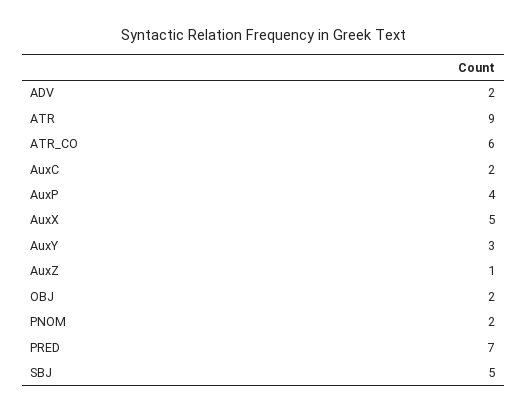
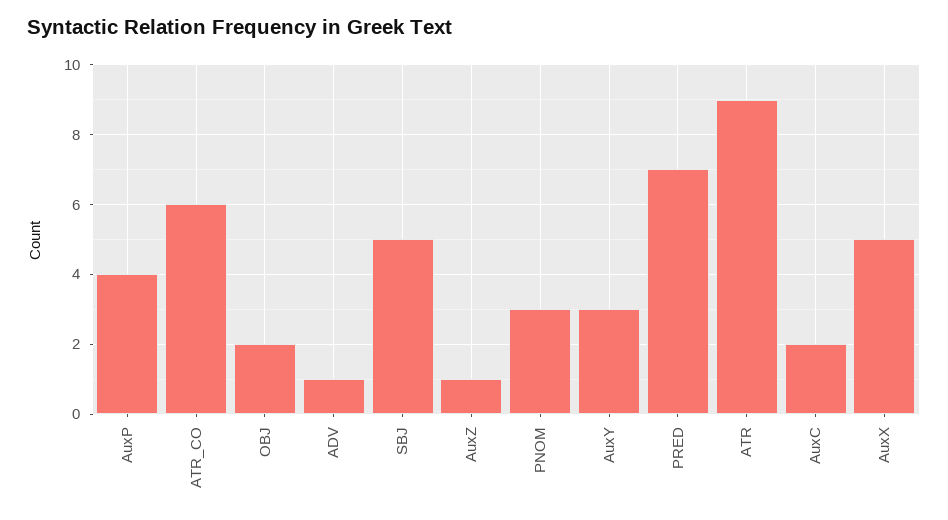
ADV: 2 -> 1
PNOM: 2 -> 3

